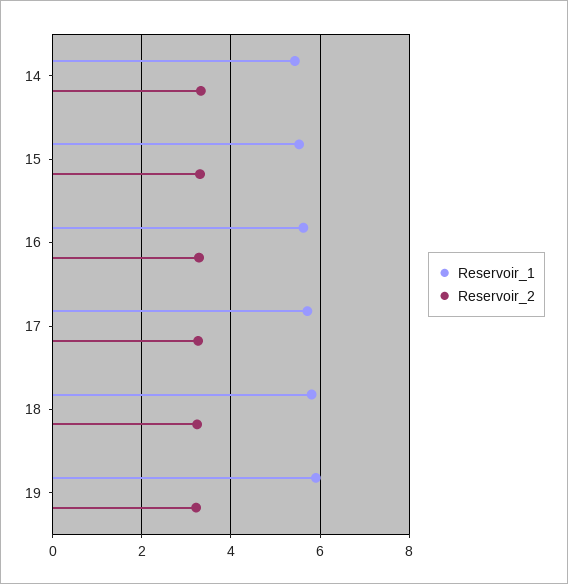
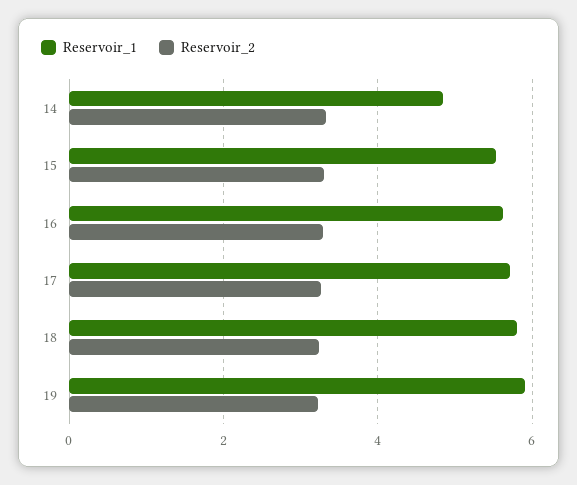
Reservoir_1, 14: 5.4 -> 4.8

